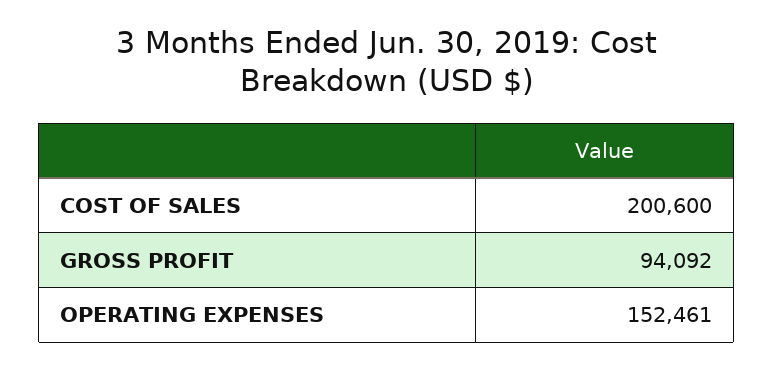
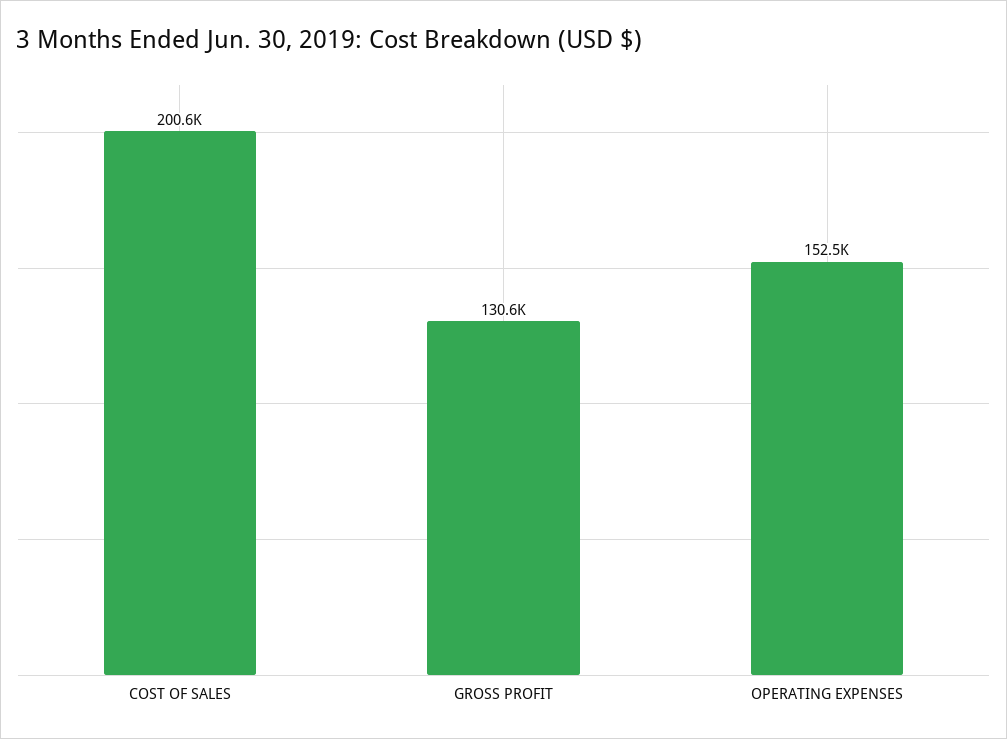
GROSS PROFIT: 94092 -> 130600

